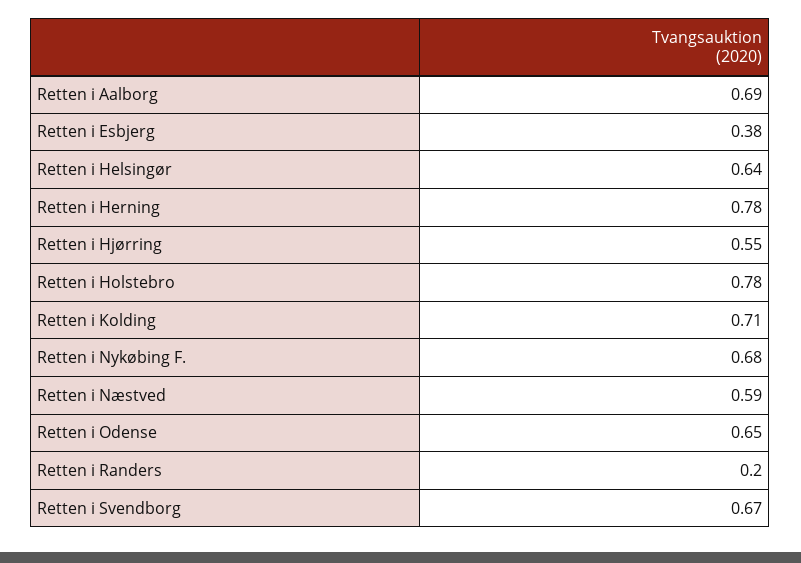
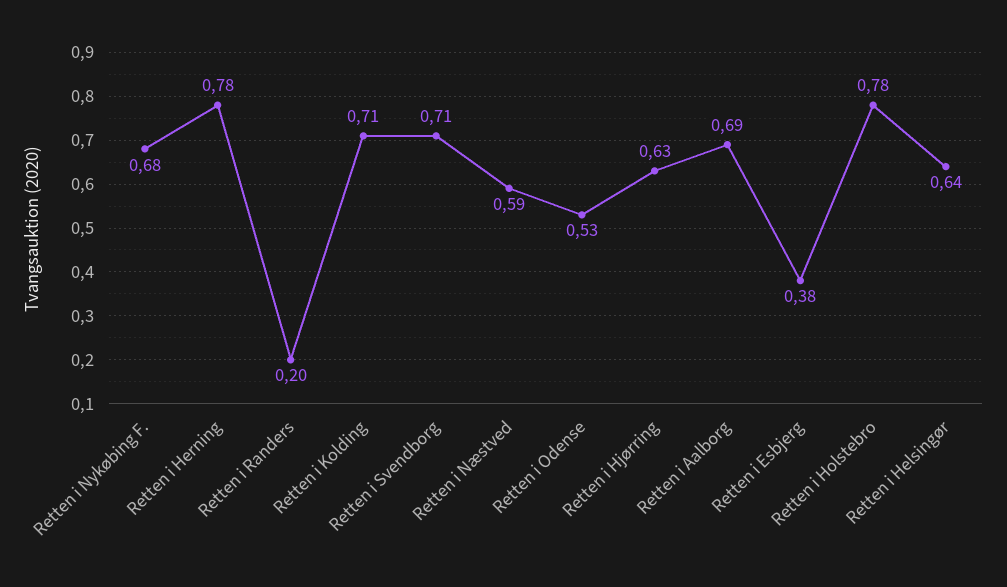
Retten i Hjørring: 0.55 -> 0.63
Retten i Odense: 0.65 -> 0.53
Retten i Svendborg: 0.67 -> 0.71

